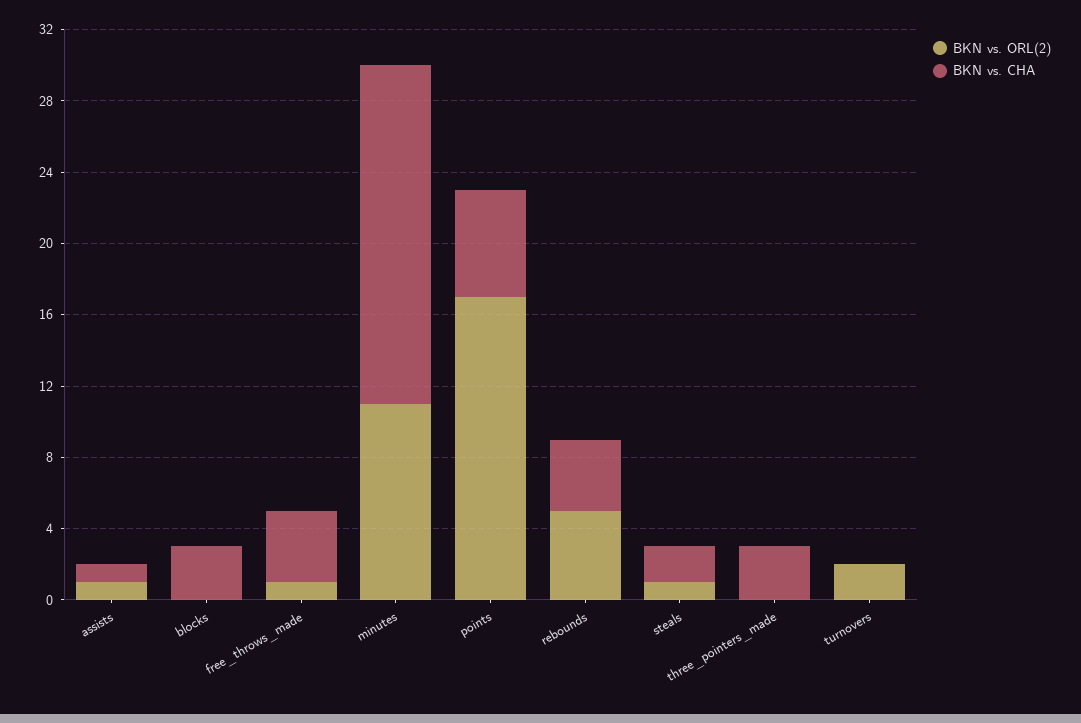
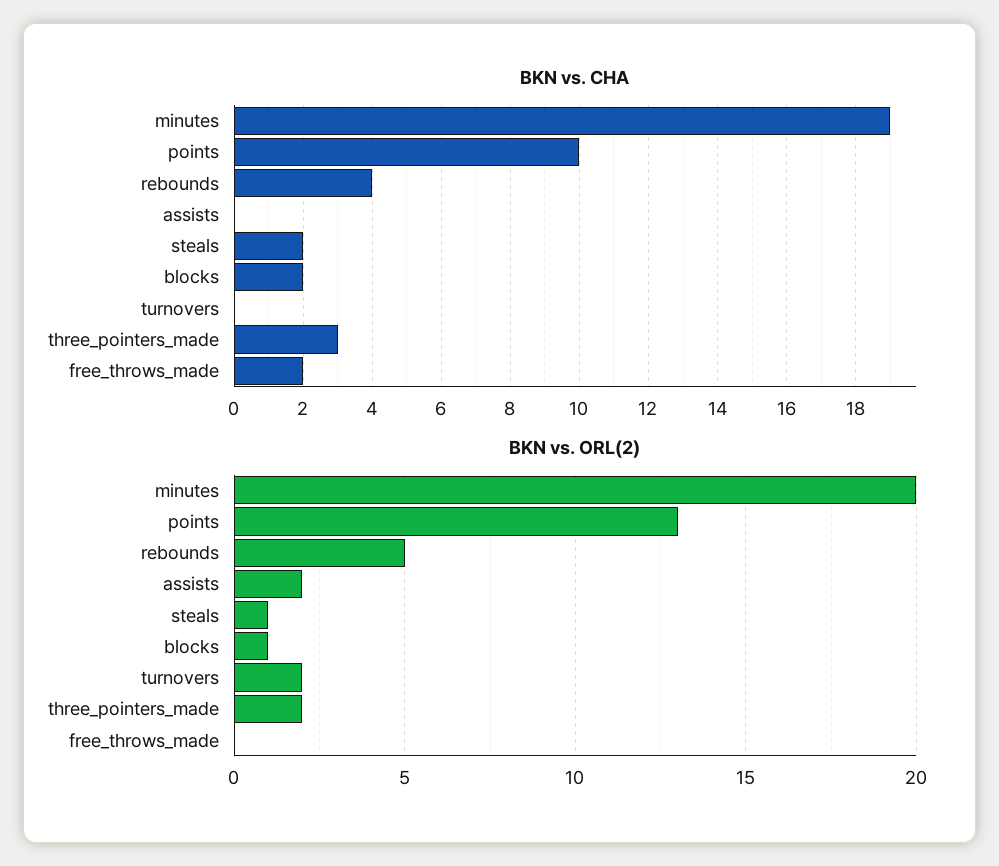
BKN vs. ORL(2), assists: 1 -> 2
BKN vs. CHA, assists: 1 -> 0
BKN vs. ORL(2), blocks: 0 -> 1
BKN vs. CHA, blocks: 3 -> 2
BKN vs. ORL(2), free_throws_made: 1 -> 0
BKN vs. CHA, free_throws_made: 4 -> 2
BKN vs. ORL(2), minutes: 11 -> 20
BKN vs. ORL(2), points: 17 -> 13
BKN vs. CHA, points: 6 -> 10
BKN vs. ORL(2), three_pointers_made: 0 -> 2

